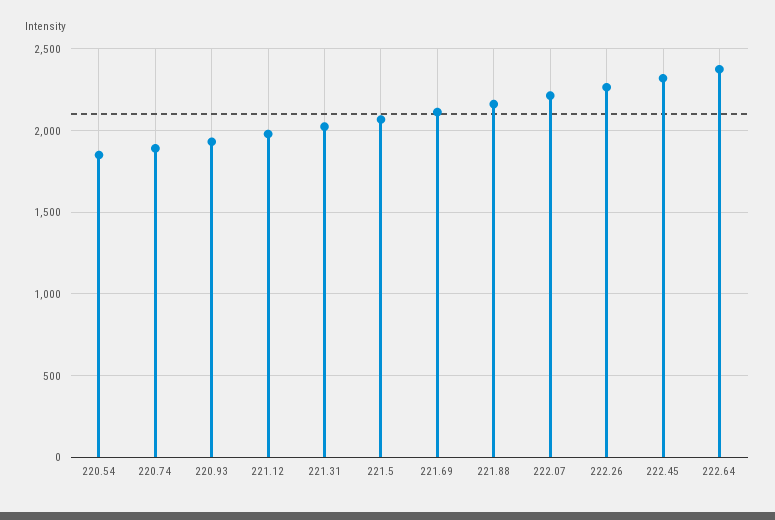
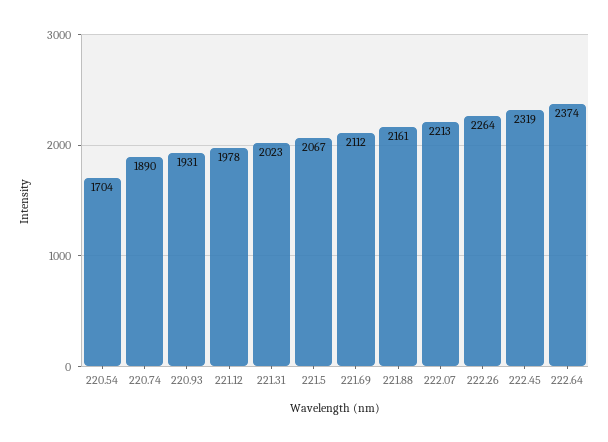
220.54: 1850 -> 1704

